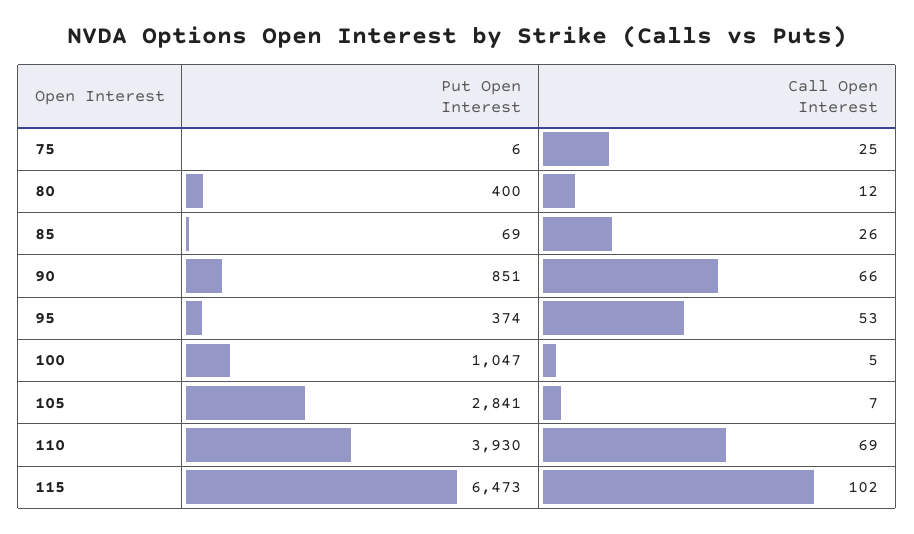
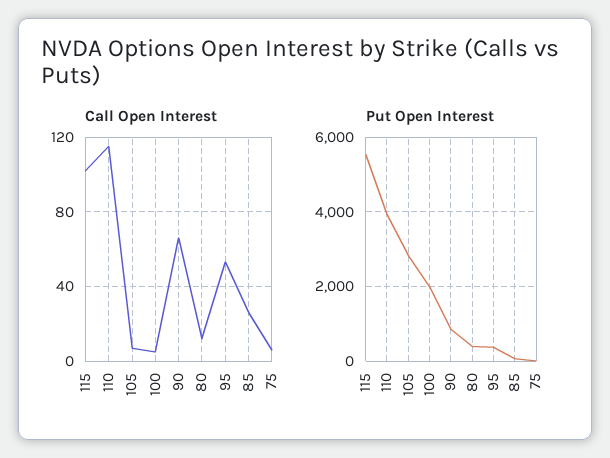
Call Open Interest, 75: 25 -> 5
Put Open Interest, 100: 1047 -> 2000
Call Open Interest, 110: 69 -> 115
Put Open Interest, 115: 6473 -> 5600

